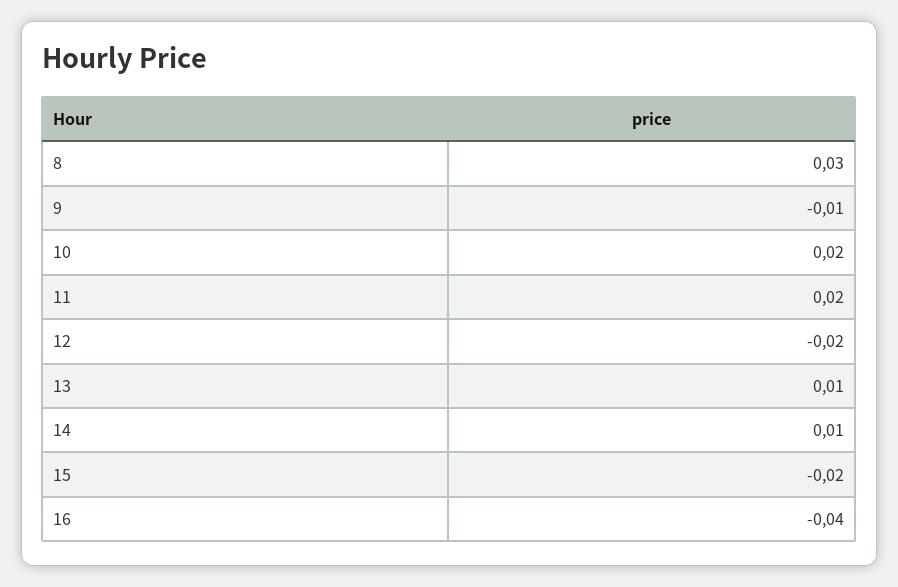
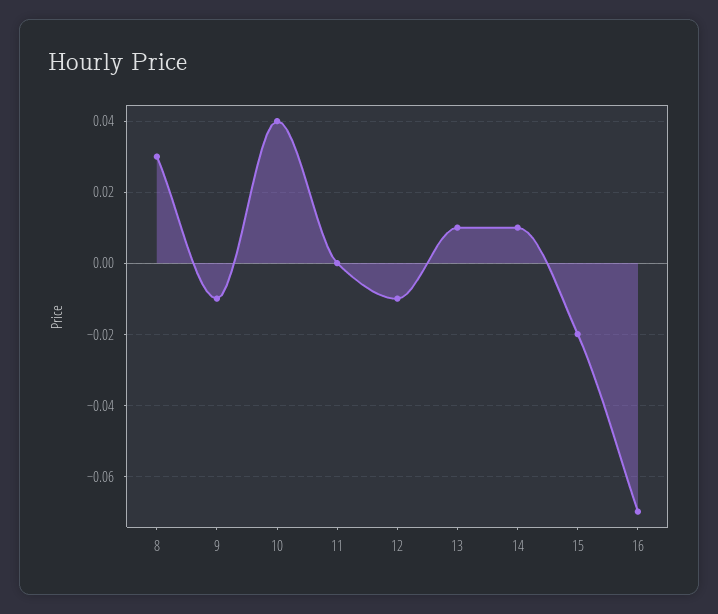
10: 0.02 -> 0.04
11: 0.02 -> 0
12: -0.02 -> -0.01
16: -0.04 -> -0.07

